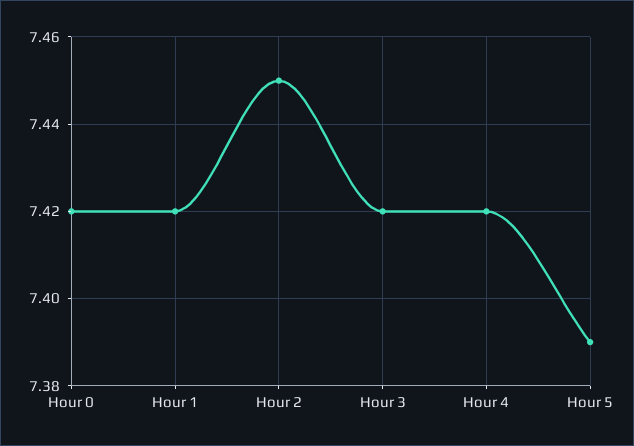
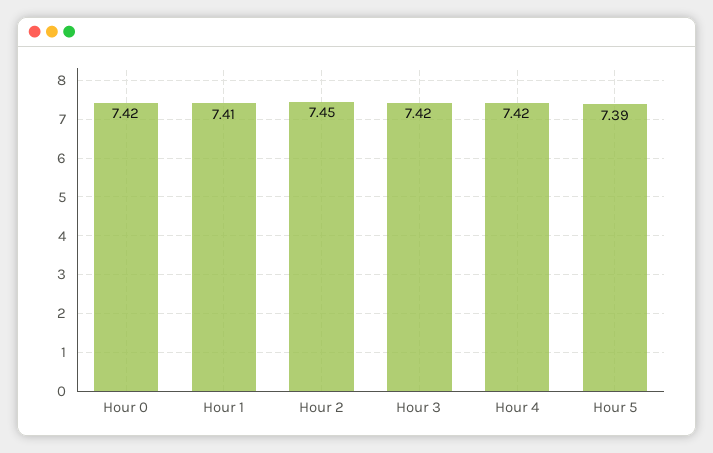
Hour 1: 7.42 -> 7.41

